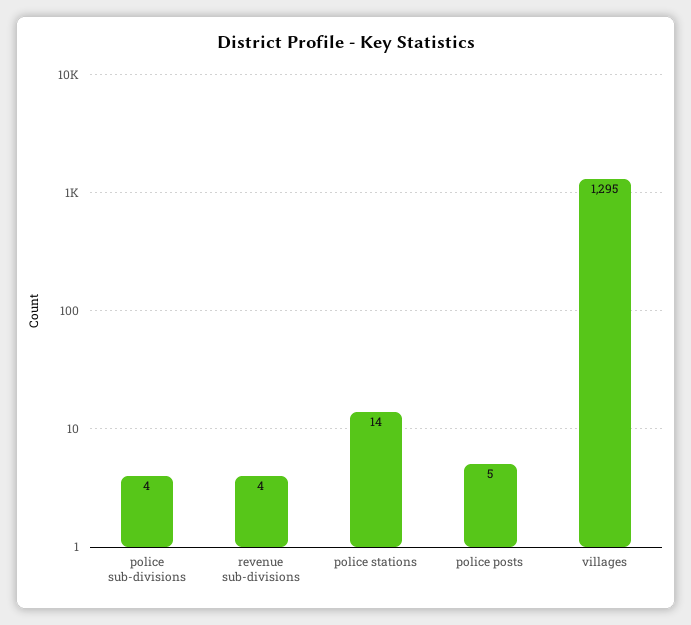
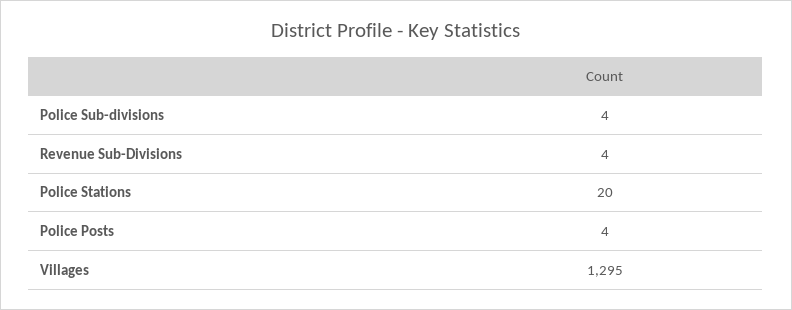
police stations: 14 -> 20
police posts: 5 -> 4

